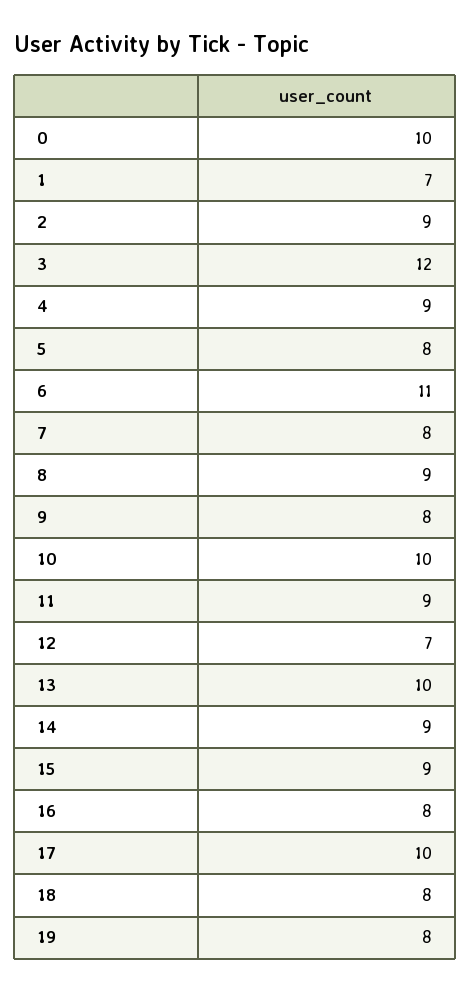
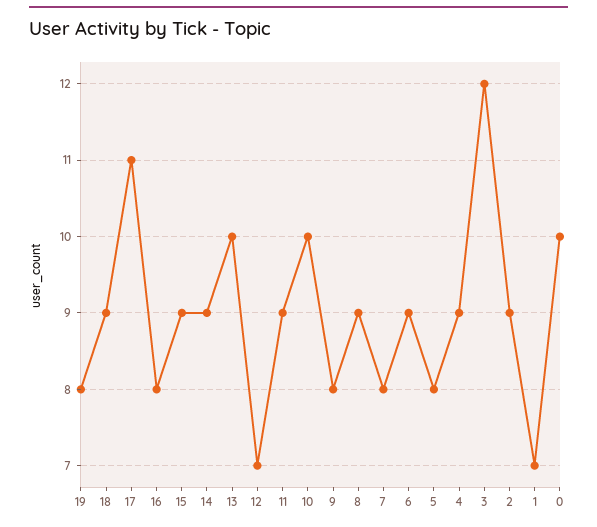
6: 11 -> 9
17: 10 -> 11
18: 8 -> 9

